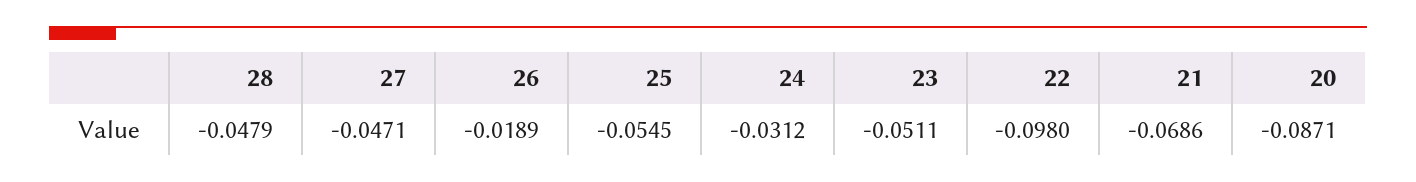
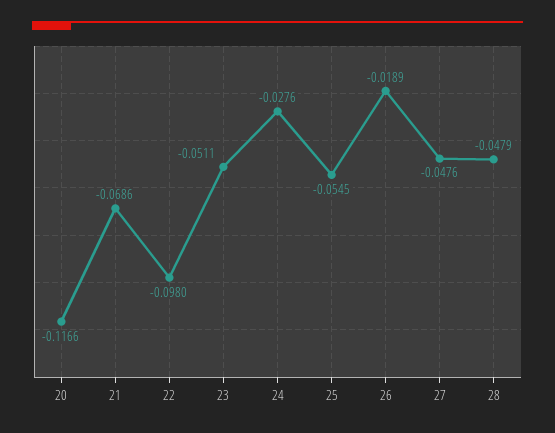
27: -0.0471 -> -0.0476
24: -0.0312 -> -0.0276
20: -0.0871 -> -0.1166

